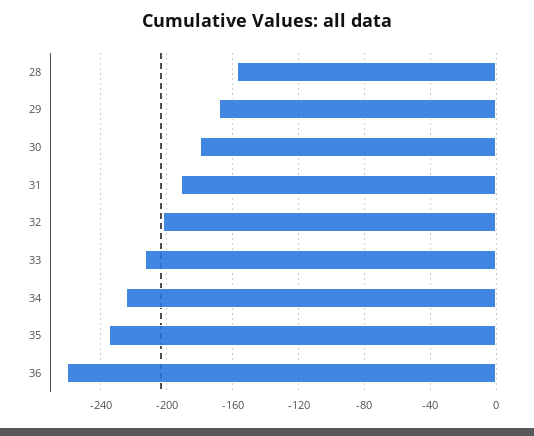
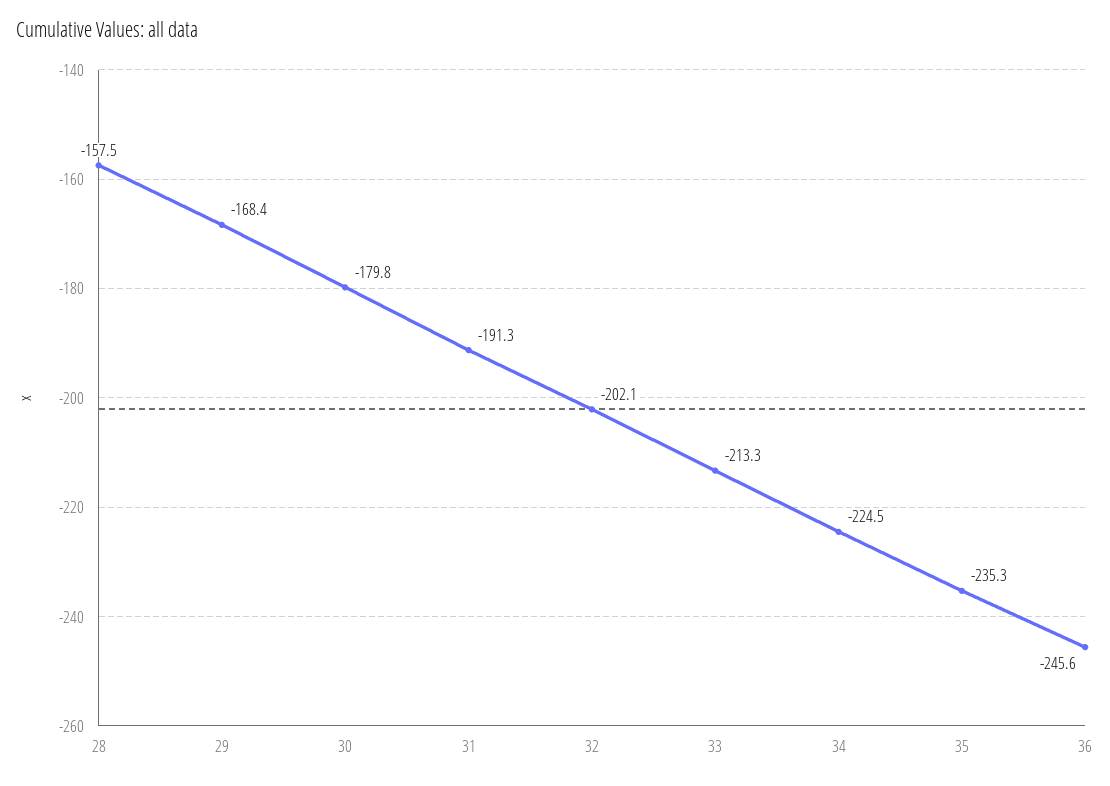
36: -260 -> -245.6

